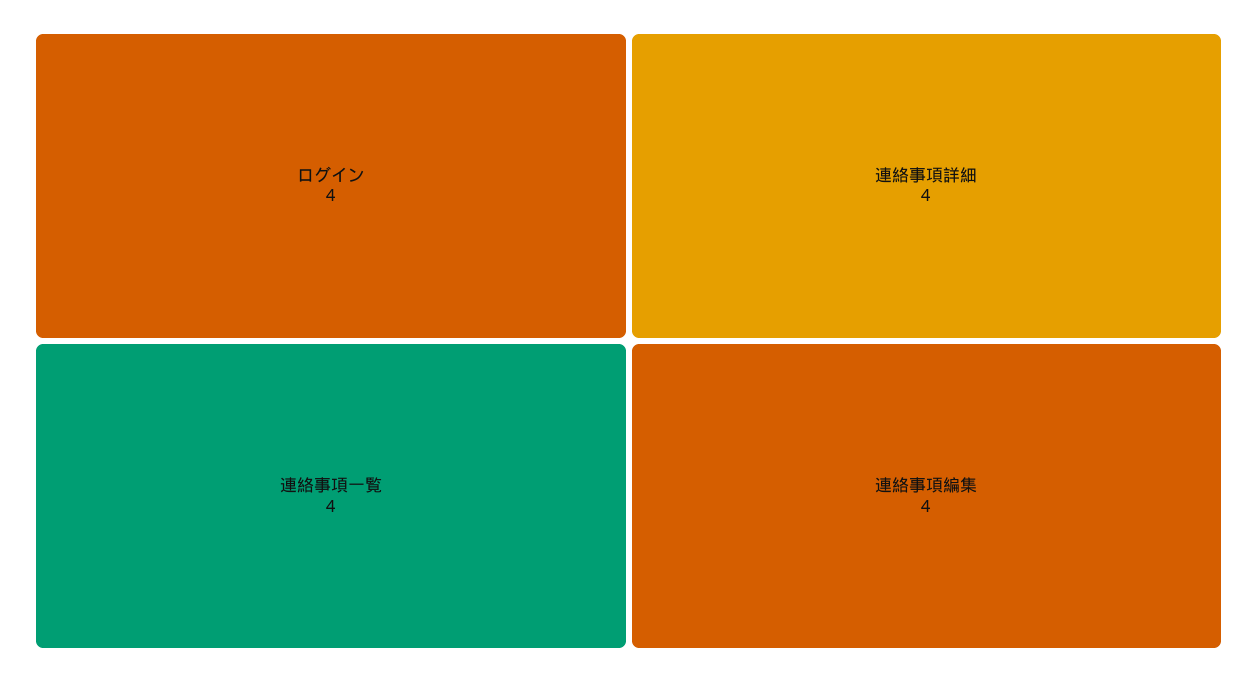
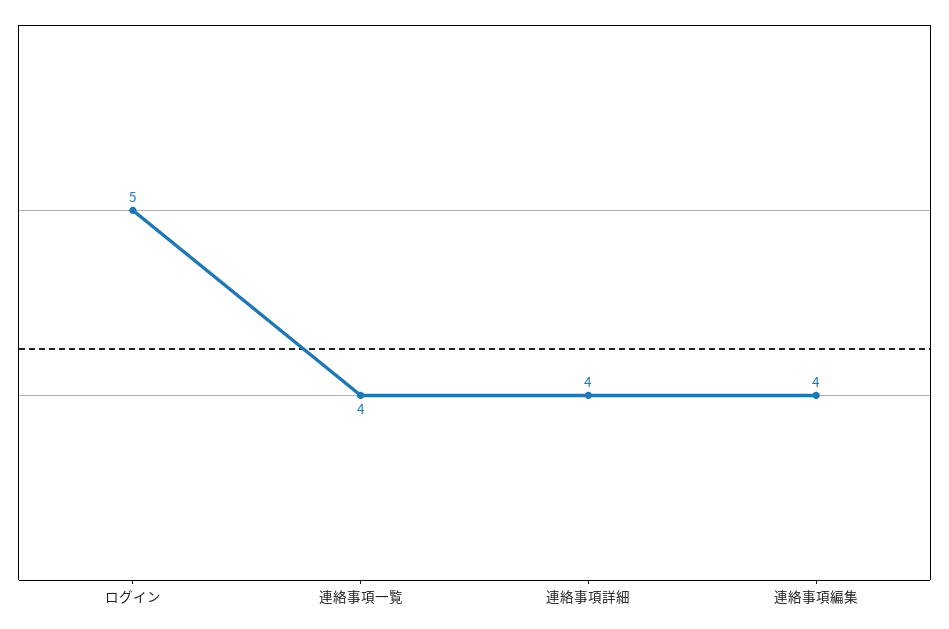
ログイン: 4 -> 5

